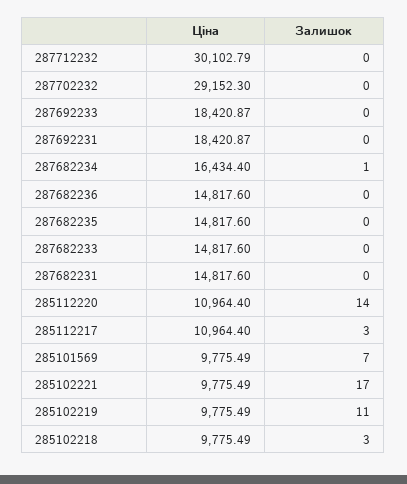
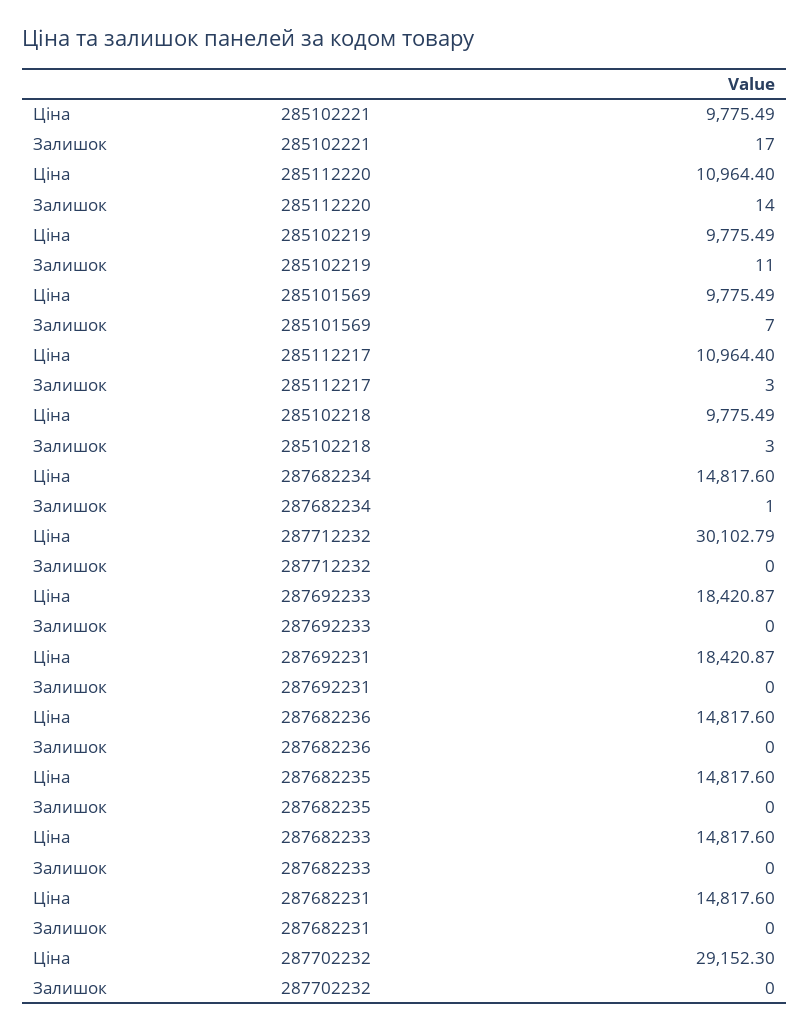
Ціна, 287682234: 16434.4 -> 14817.6

